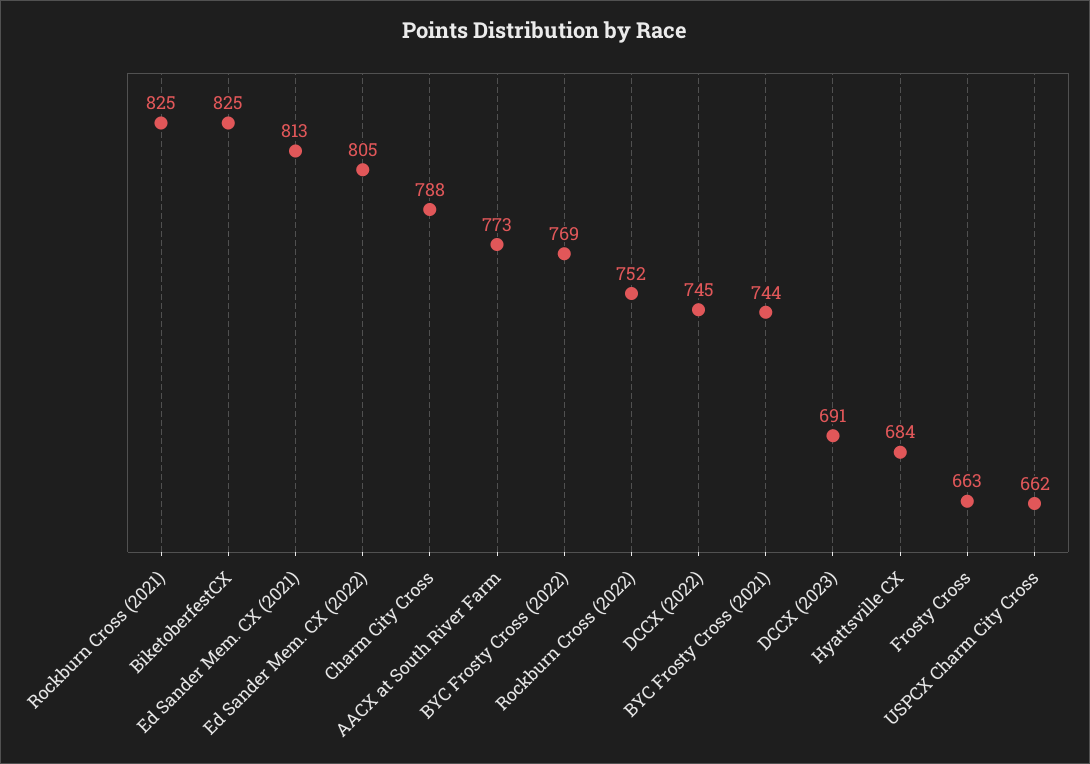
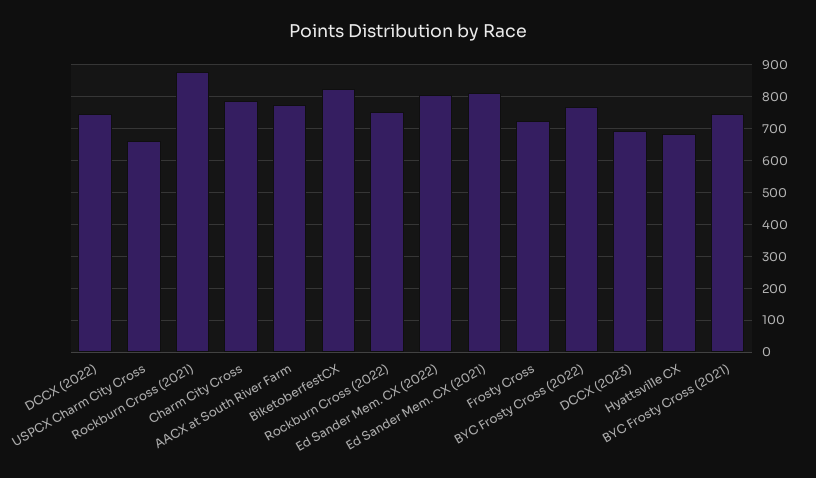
Rockburn Cross (2021): 825 -> 880
Frosty Cross: 663 -> 720

